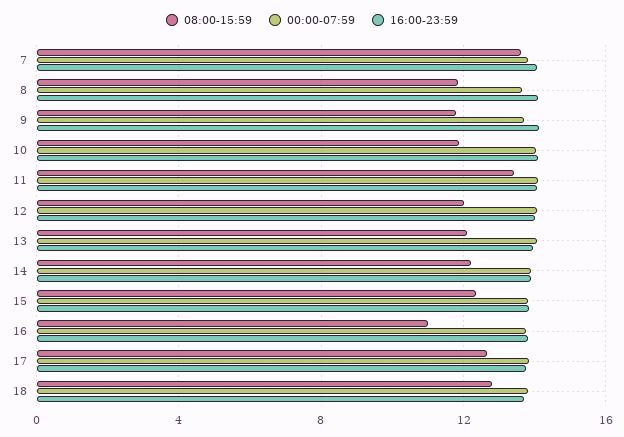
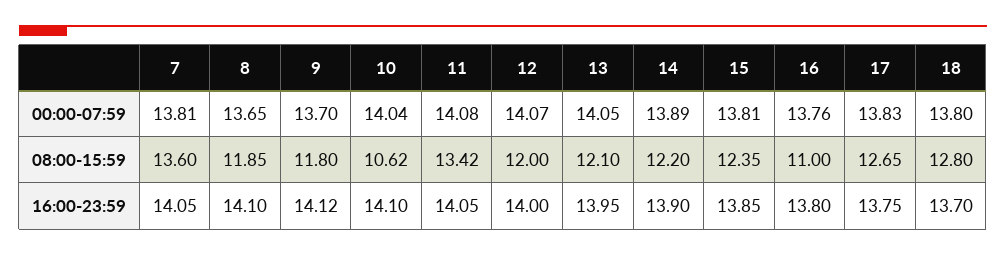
08:00-15:59, 10: 12 -> 10.62

